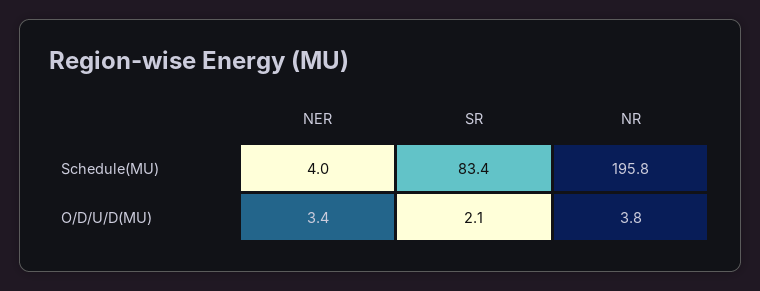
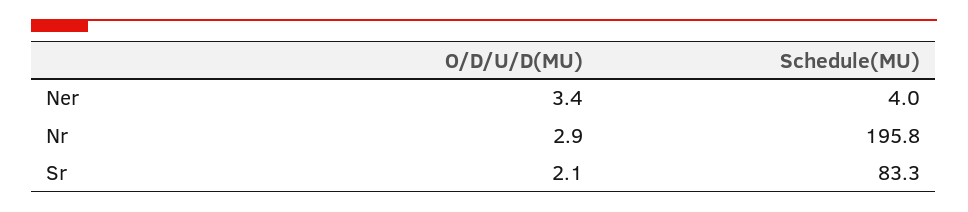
SR, Schedule(MU): 83.4 -> 83.3
NR, O/D/U/D(MU): 3.8 -> 2.9

